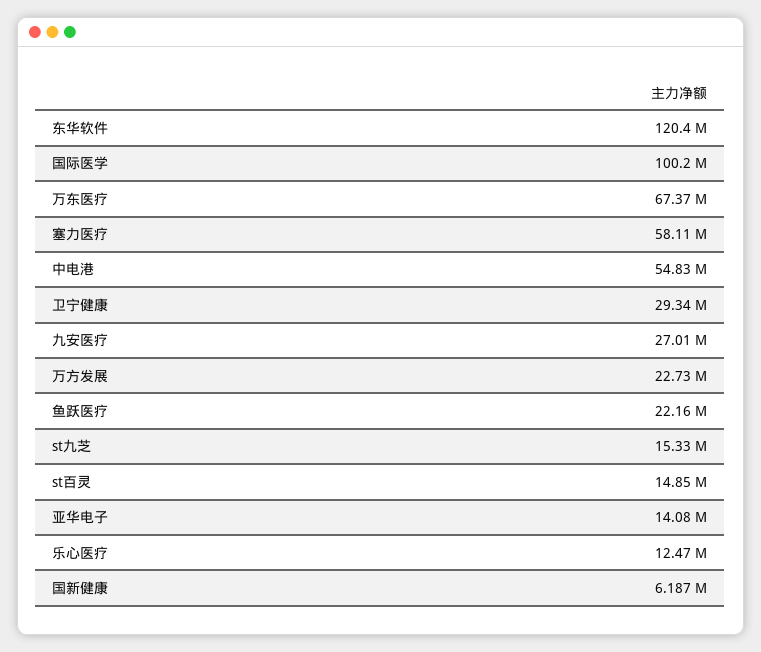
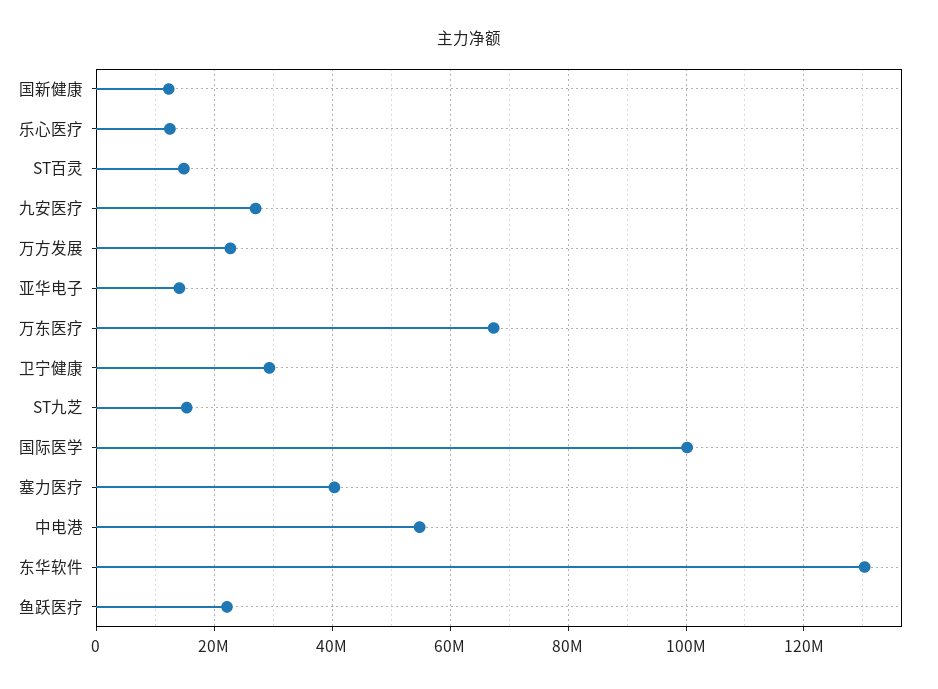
东华软件: 120400000 -> 130000000
塞力医疗: 58110000 -> 40000000
国新健康: 6187000 -> 12000000

